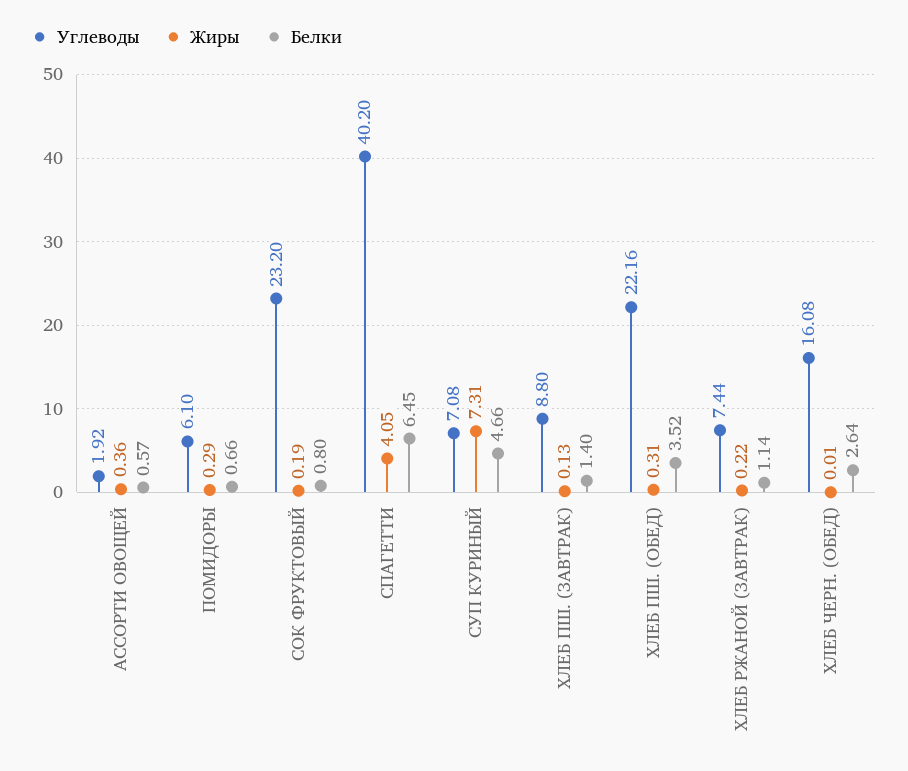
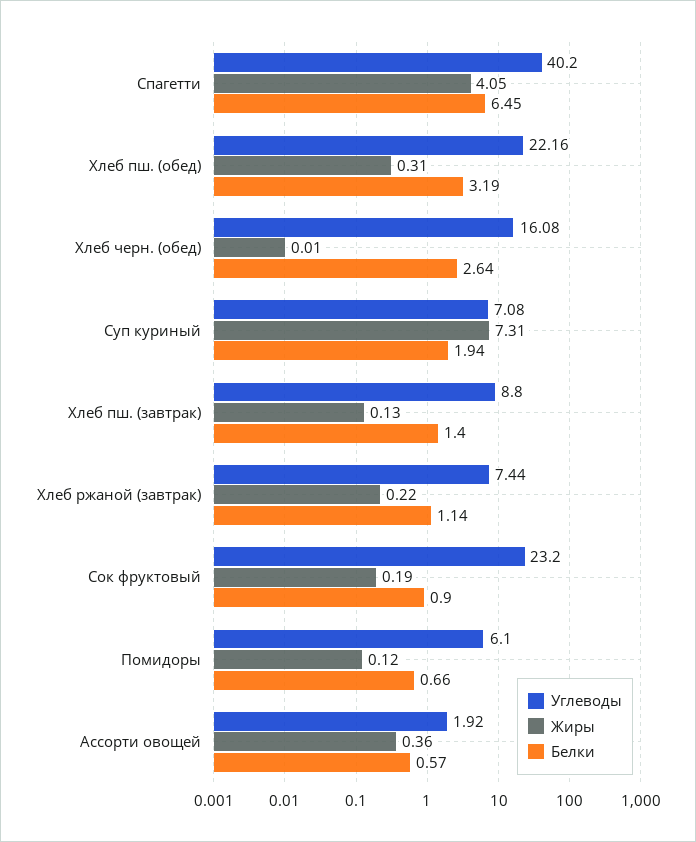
Жиры, ПОМИДОРЫ: 0.29 -> 0.12
Белки, СОК ФРУКТОВЫЙ: 0.8 -> 0.9
Белки, СУП КУРИНЫЙ: 4.66 -> 1.94
Белки, ХЛЕБ ПШ. (ОБЕД): 3.52 -> 3.19

